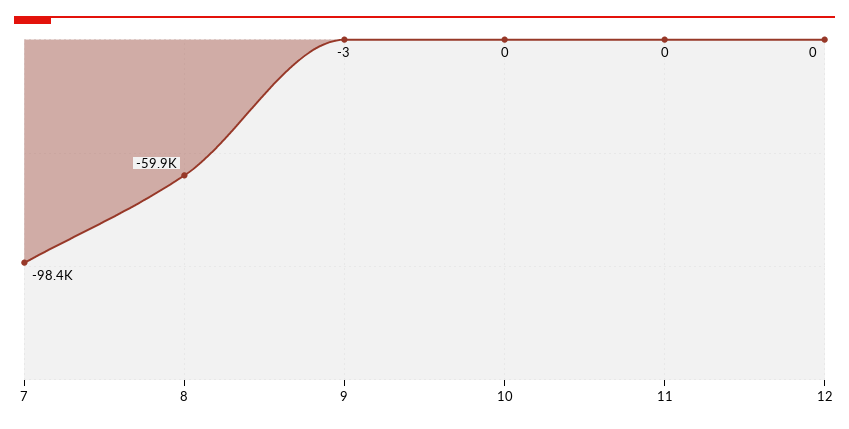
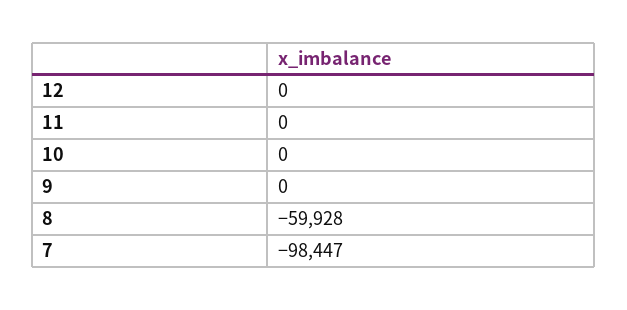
9: -3 -> 0

